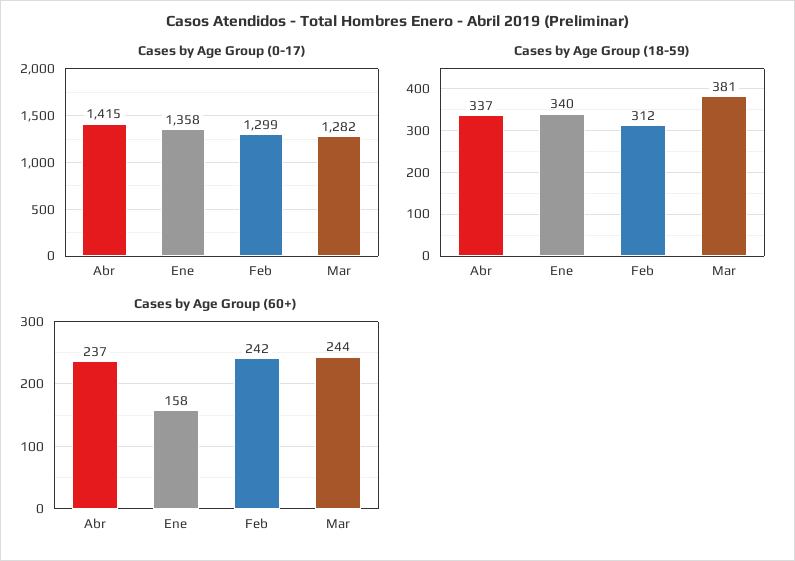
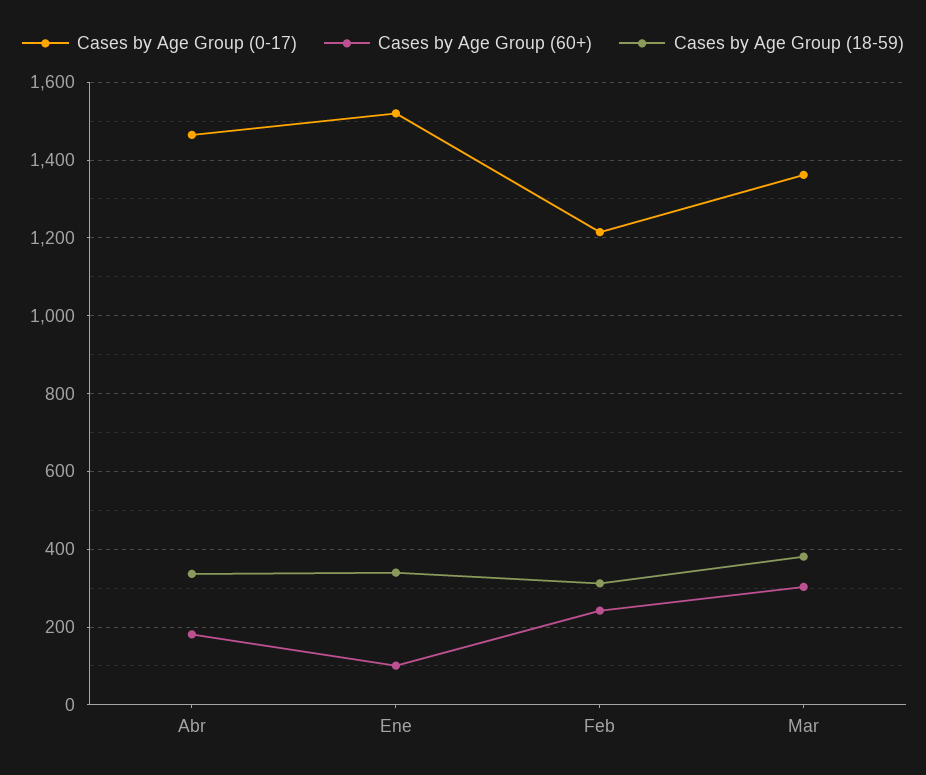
Cases by Age Group (0-17), Abr: 1415 -> 1460
Cases by Age Group (0-17), Ene: 1358 -> 1520
Cases by Age Group (0-17), Feb: 1299 -> 1220
Cases by Age Group (0-17), Mar: 1282 -> 1360
Cases by Age Group (60+), Abr: 237 -> 180
Cases by Age Group (60+), Ene: 158 -> 100
Cases by Age Group (60+), Mar: 244 -> 300

